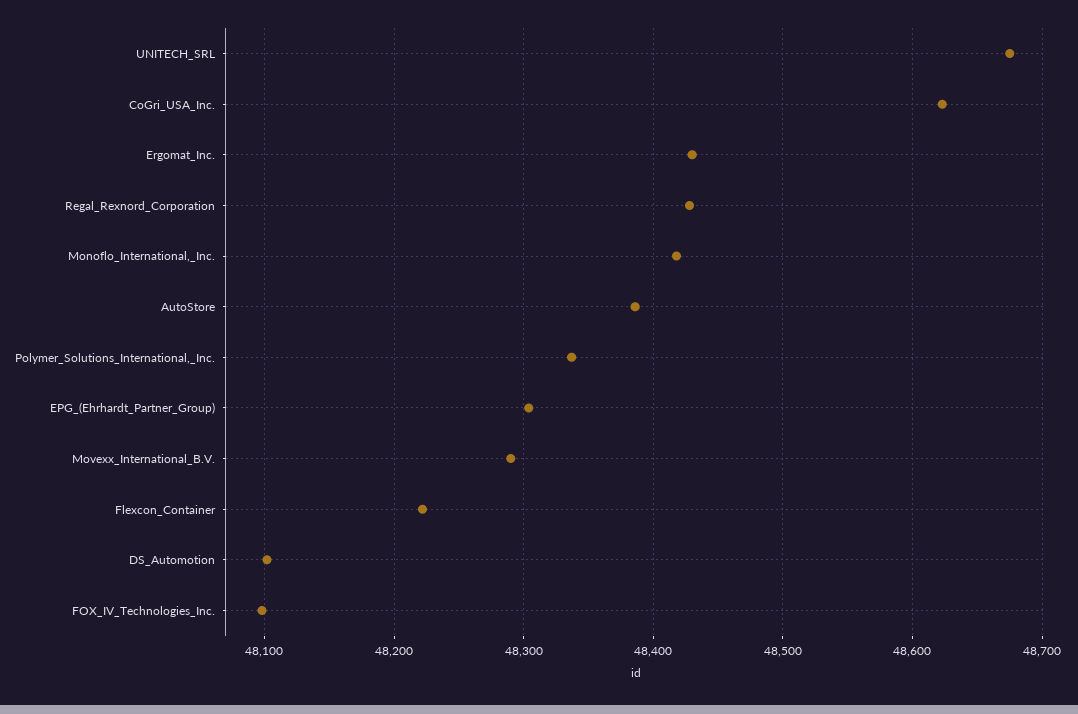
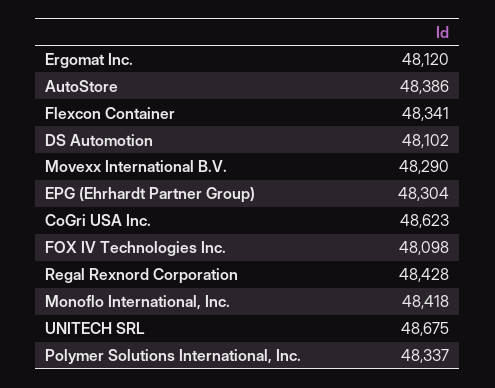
Ergomat_Inc.: 48430 -> 48120
Flexcon_Container: 48220 -> 48341

